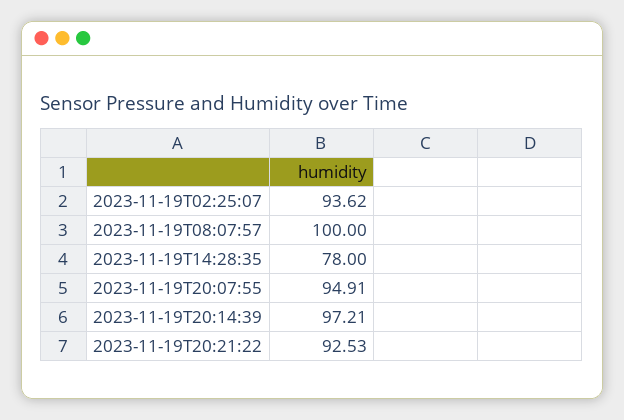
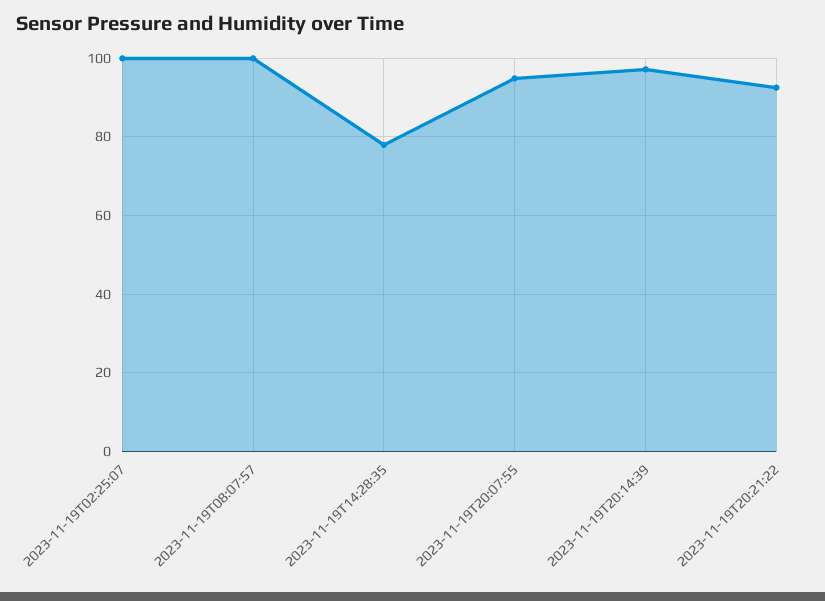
2023-11-19T02:25:07: 93.62 -> 100

